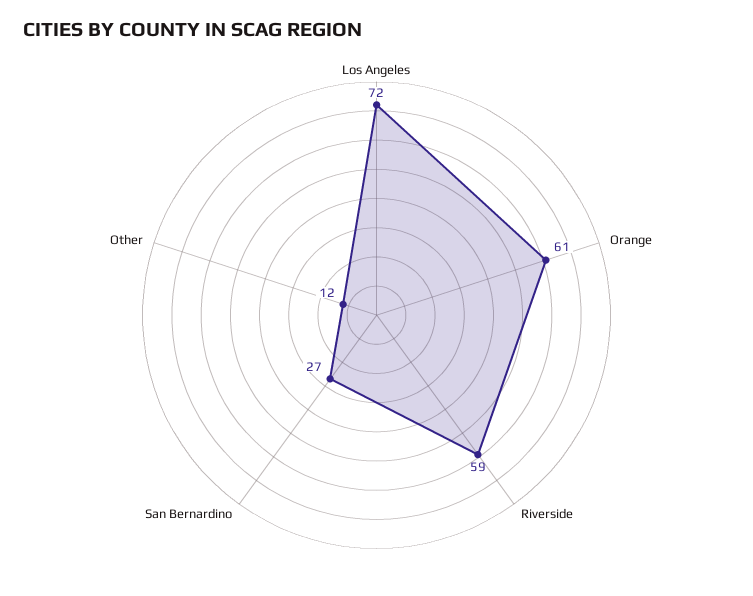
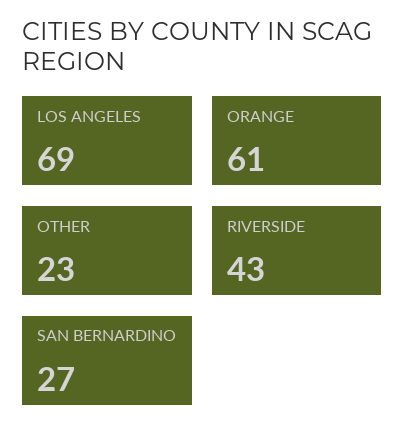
Los Angeles: 72 -> 69
Riverside: 59 -> 43
Other: 12 -> 23

